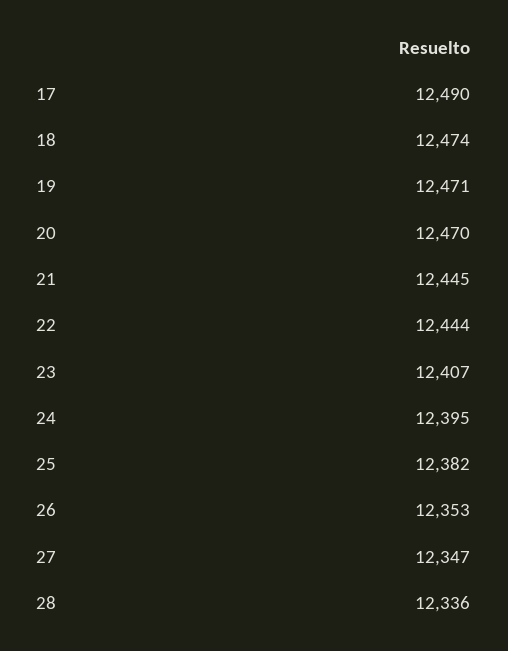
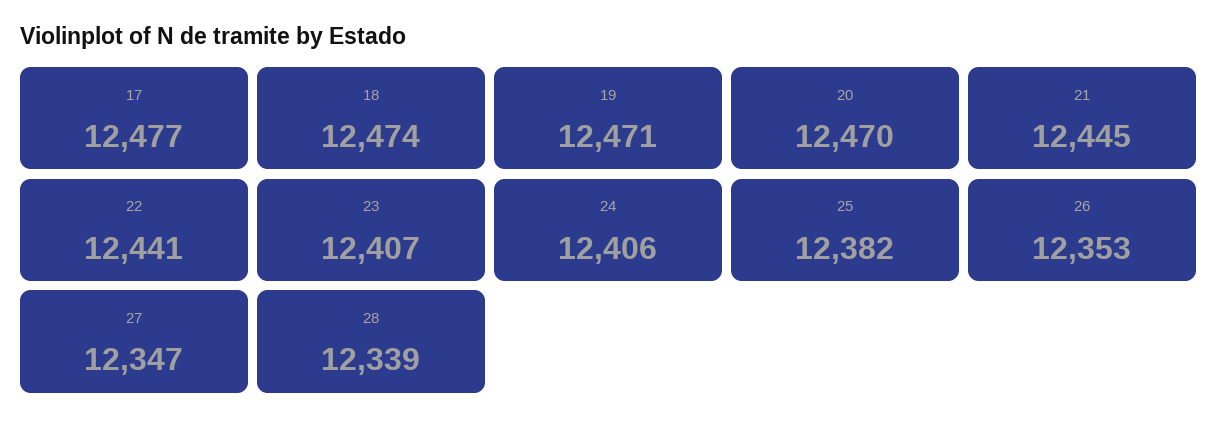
17: 12490 -> 12477
22: 12444 -> 12441
24: 12395 -> 12406
28: 12336 -> 12339

